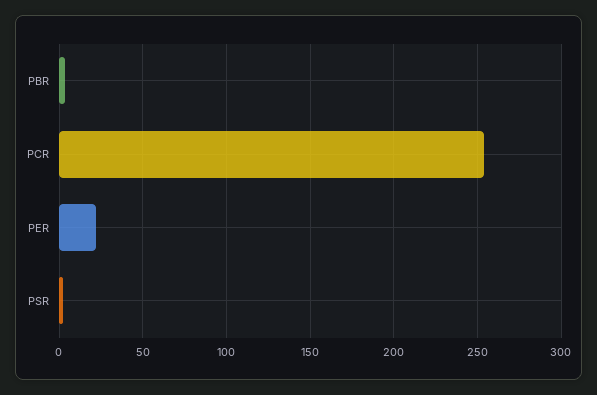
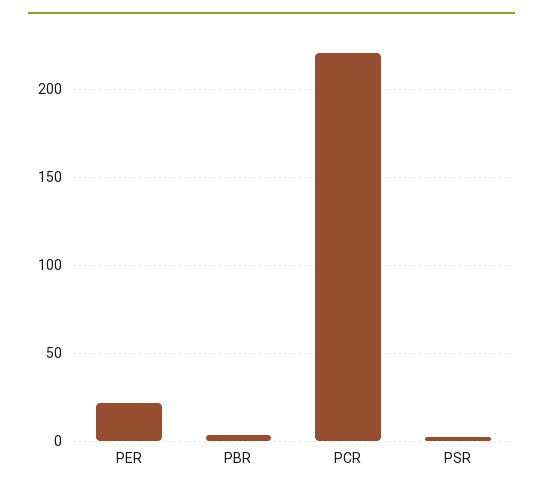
PCR: 255 -> 220

